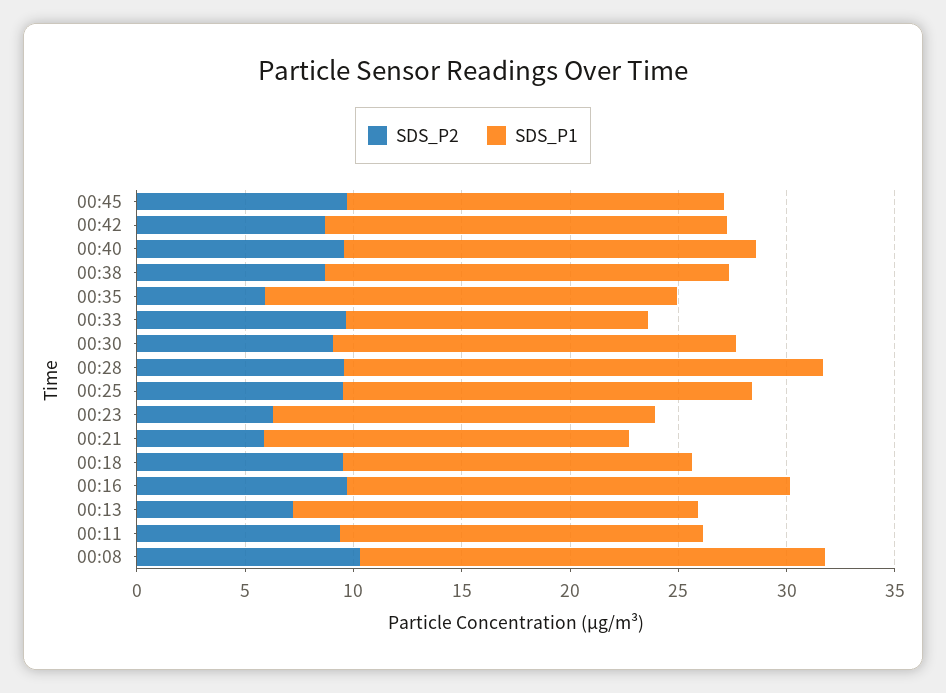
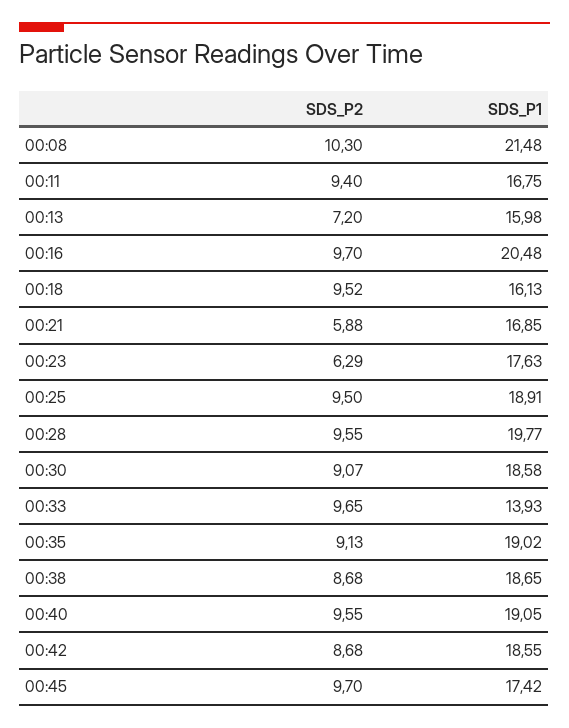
SDS_P2, 00:35: 6 -> 9.13
SDS_P1, 00:28: 22 -> 19.77
SDS_P1, 00:13: 19 -> 15.98

